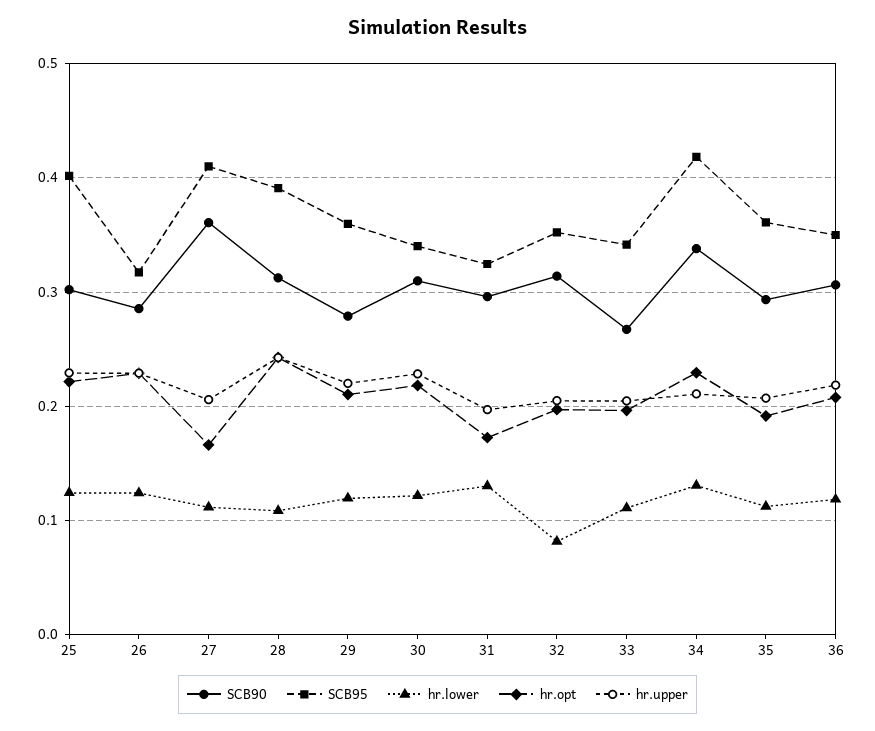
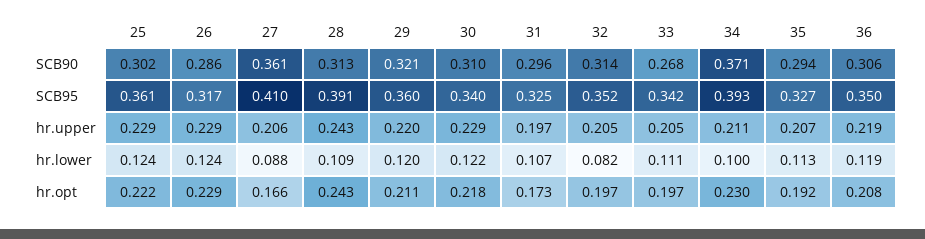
SCB95, 25: 0.4 -> 0.361
hr.lower, 27: 0.11 -> 0.088
SCB90, 29: 0.28 -> 0.321
hr.lower, 31: 0.13 -> 0.107
SCB90, 34: 0.34 -> 0.371
SCB95, 34: 0.42 -> 0.393
hr.lower, 34: 0.13 -> 0.1
SCB95, 35: 0.36 -> 0.327

